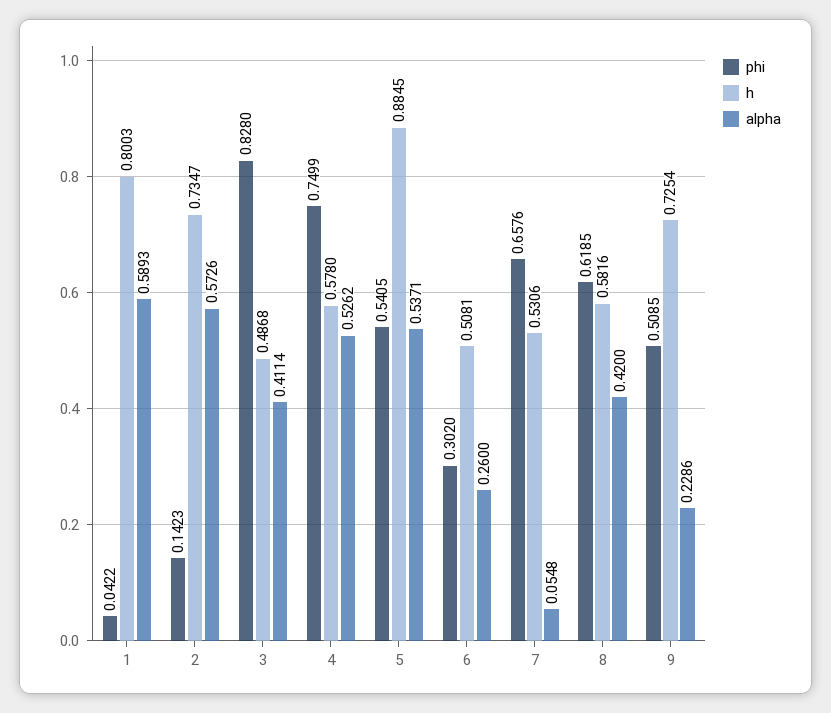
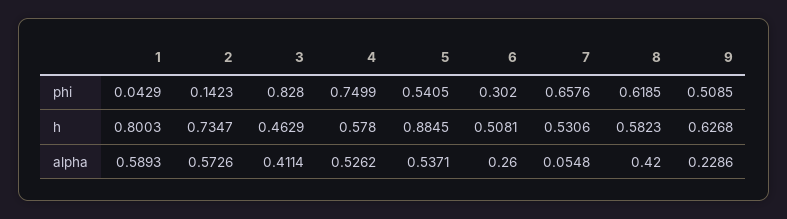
phi, 1: 0.0422 -> 0.0429
h, 3: 0.4868 -> 0.4629
h, 8: 0.5816 -> 0.5823
h, 9: 0.7254 -> 0.6268

